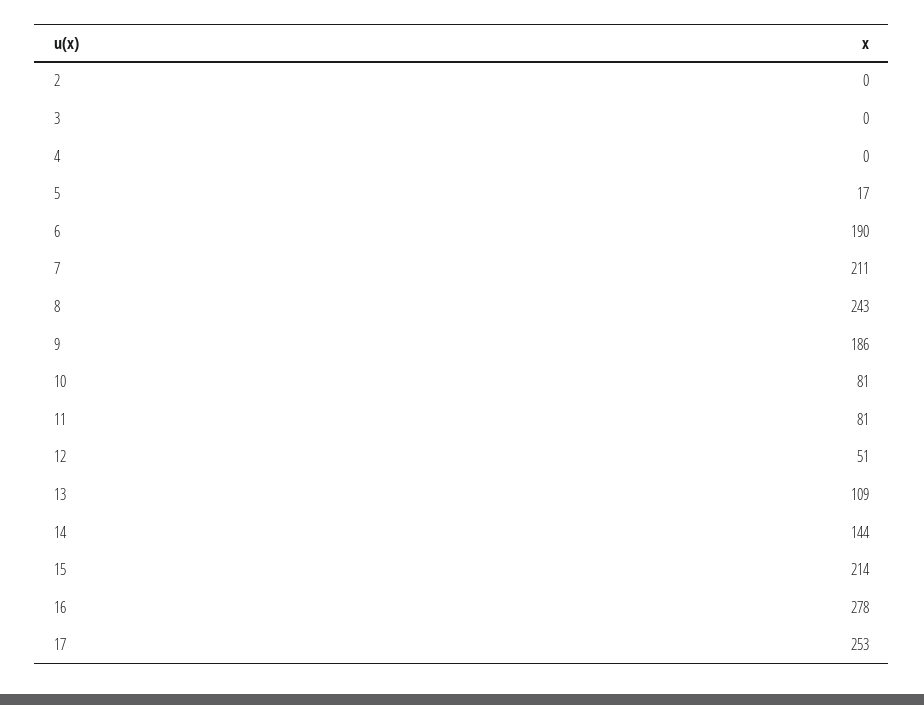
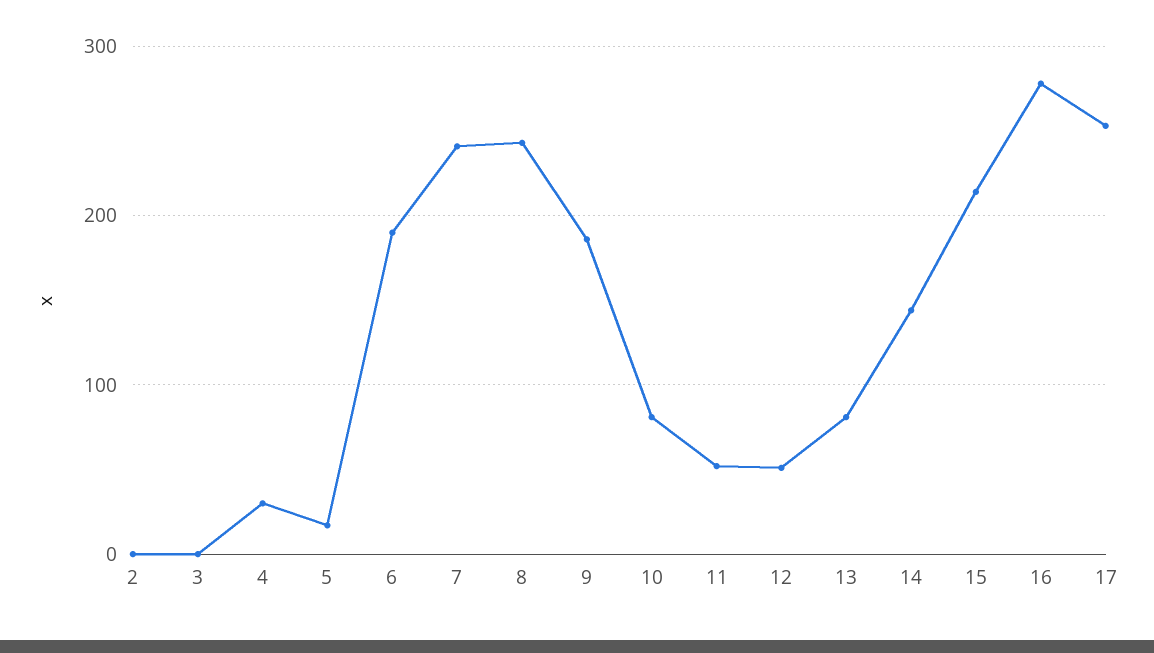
4: 0 -> 30
7: 211 -> 240
11: 81 -> 50
13: 109 -> 80

